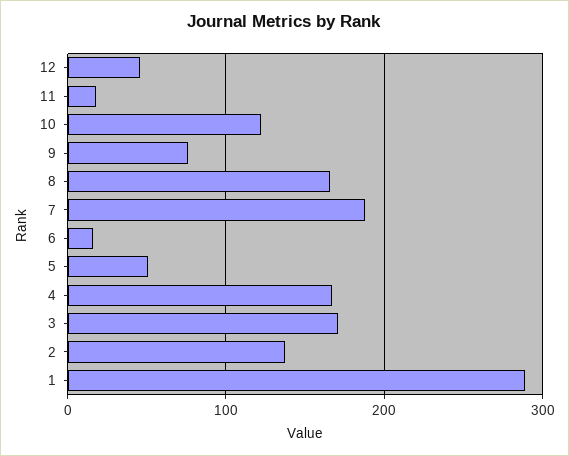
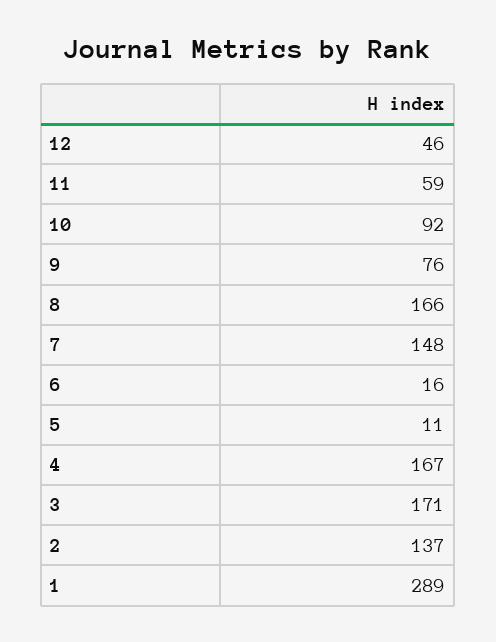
11: 20 -> 59
10: 120 -> 92
7: 190 -> 148
5: 50 -> 11

